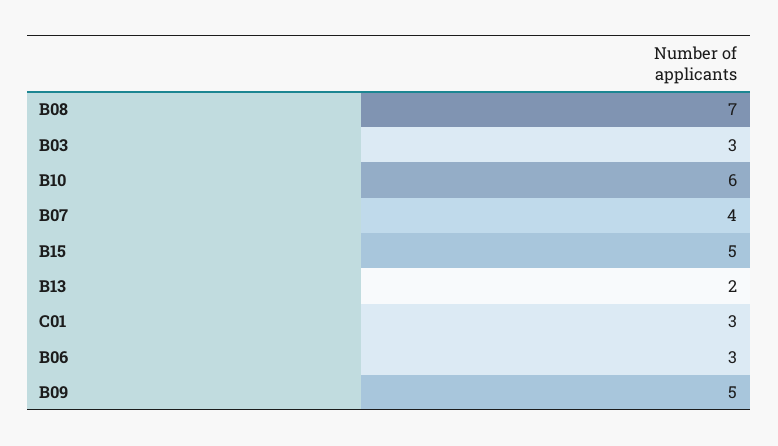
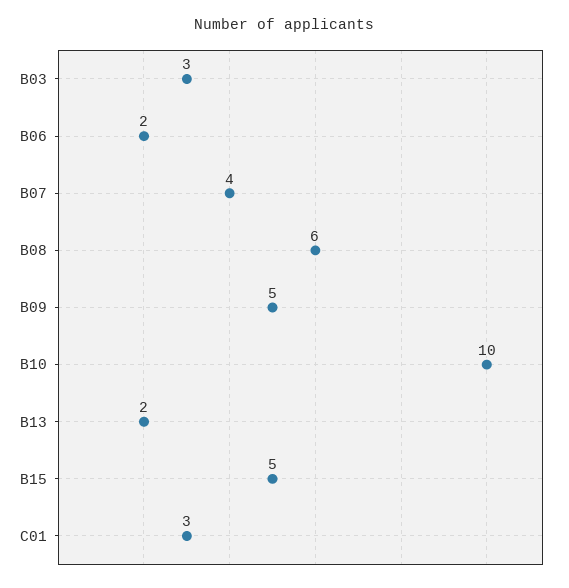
B08: 7 -> 6
B10: 6 -> 10
B06: 3 -> 2

